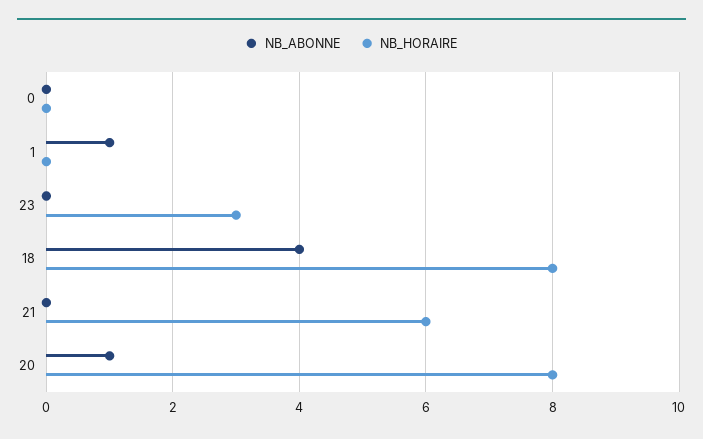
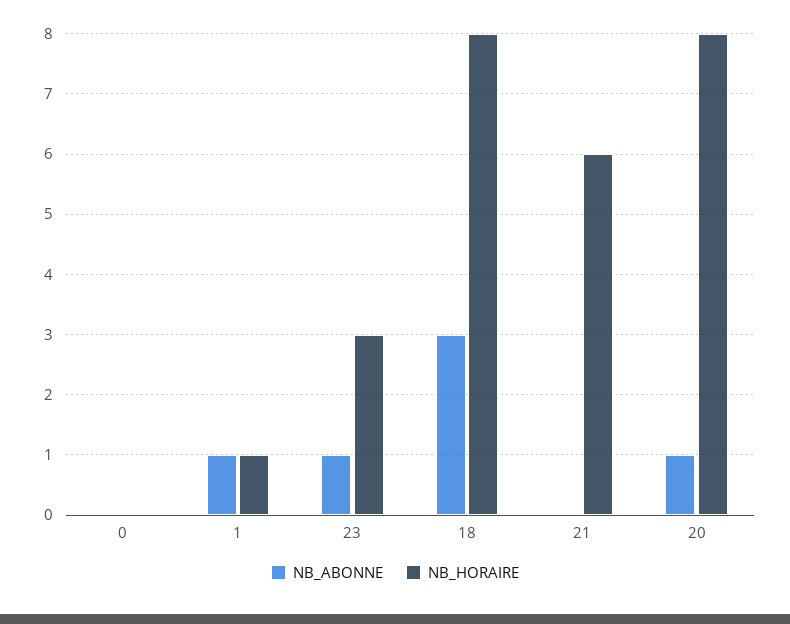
NB_HORAIRE, 1: 0 -> 1
NB_ABONNE, 23: 0 -> 1
NB_ABONNE, 18: 4 -> 3

